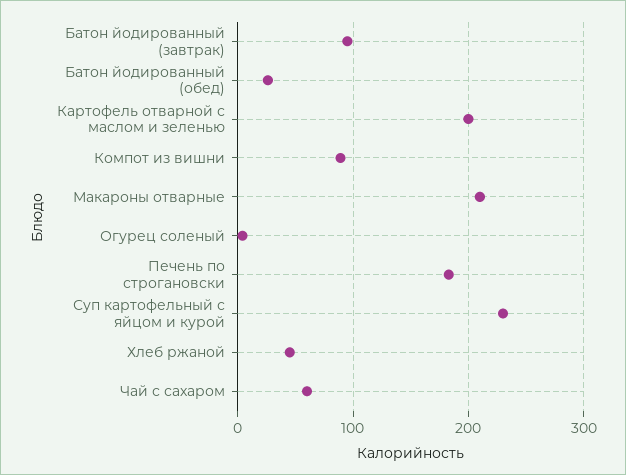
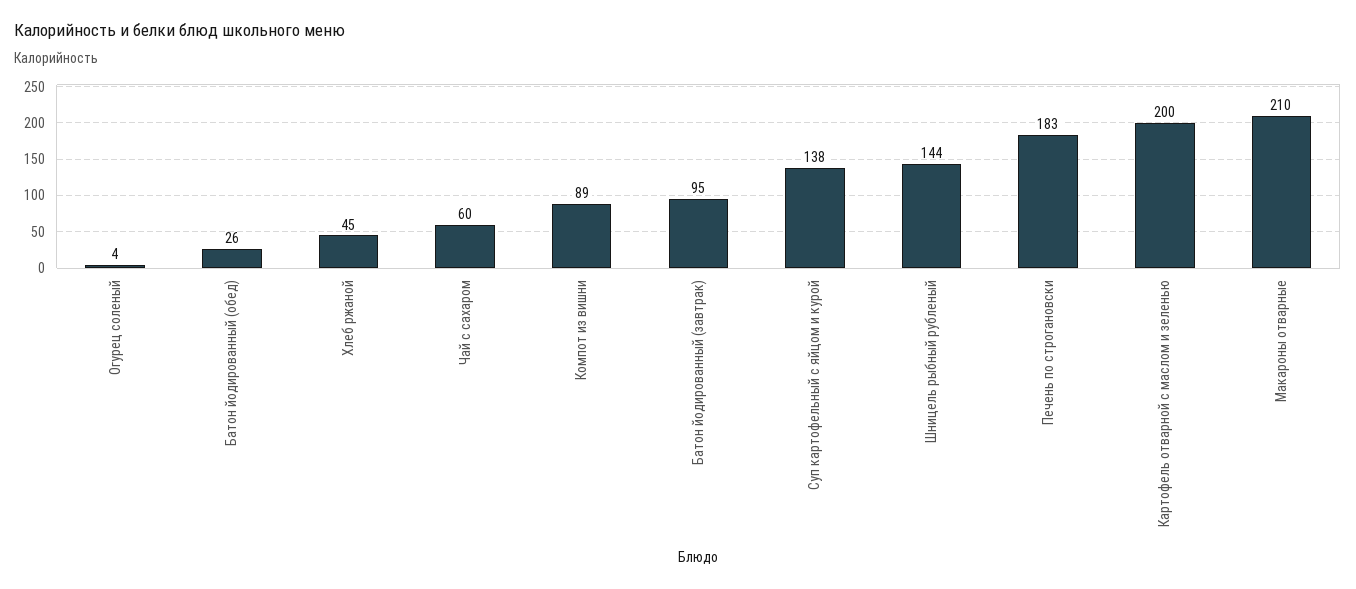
Суп картофельный с яйцом и курой: 230 -> 138
Шницель рыбный рубленый: none -> 144

